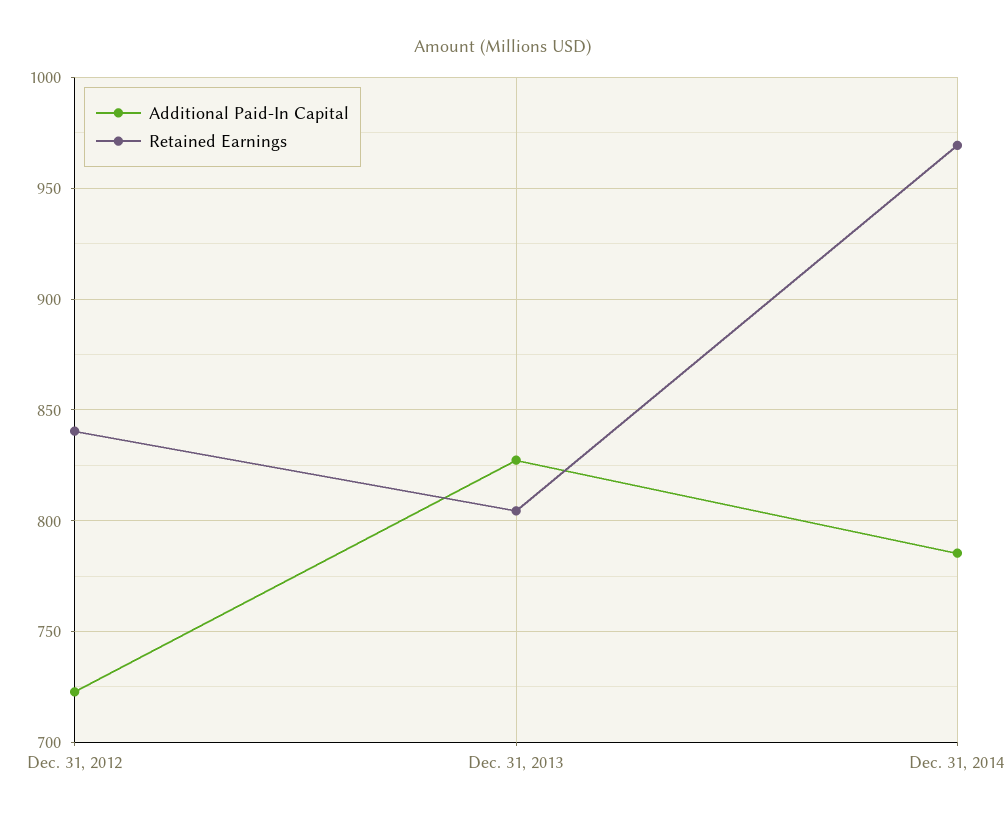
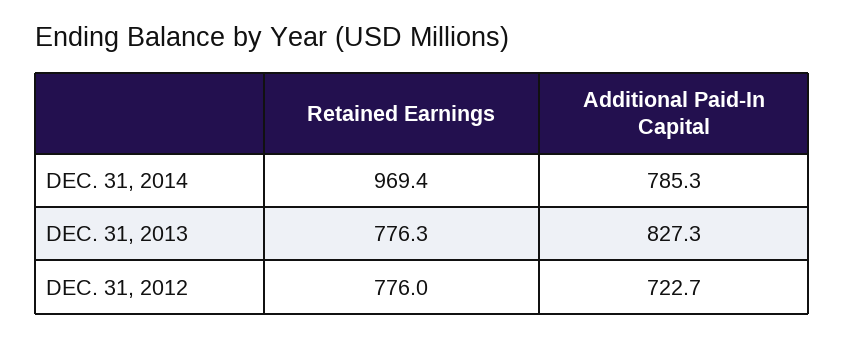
Retained Earnings, Dec. 31, 2012: 840 -> 776
Retained Earnings, Dec. 31, 2013: 805 -> 776.3

